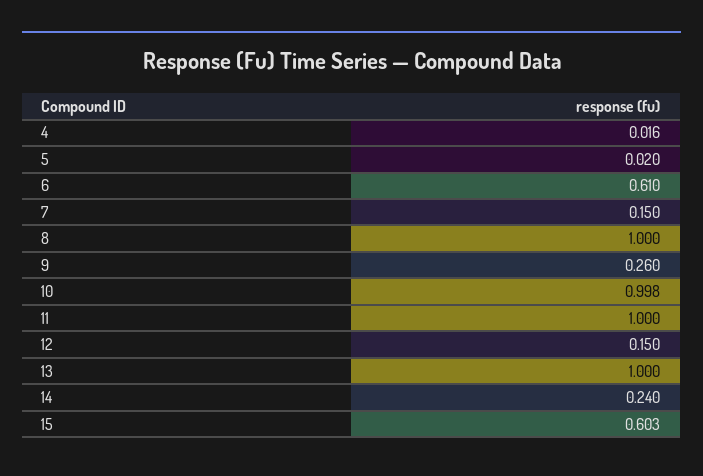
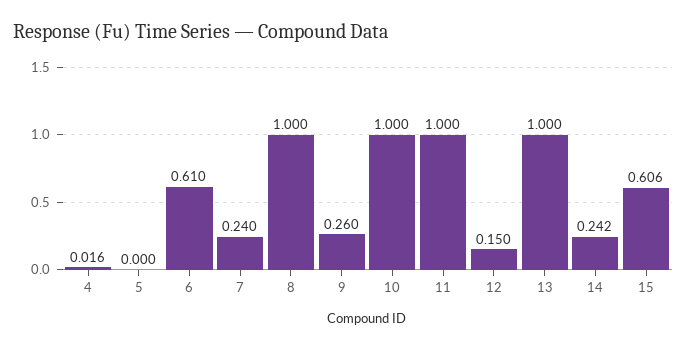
5: 0.02 -> 0
7: 0.15 -> 0.24
10: 0.998 -> 1
14: 0.24 -> 0.242
15: 0.603 -> 0.606

